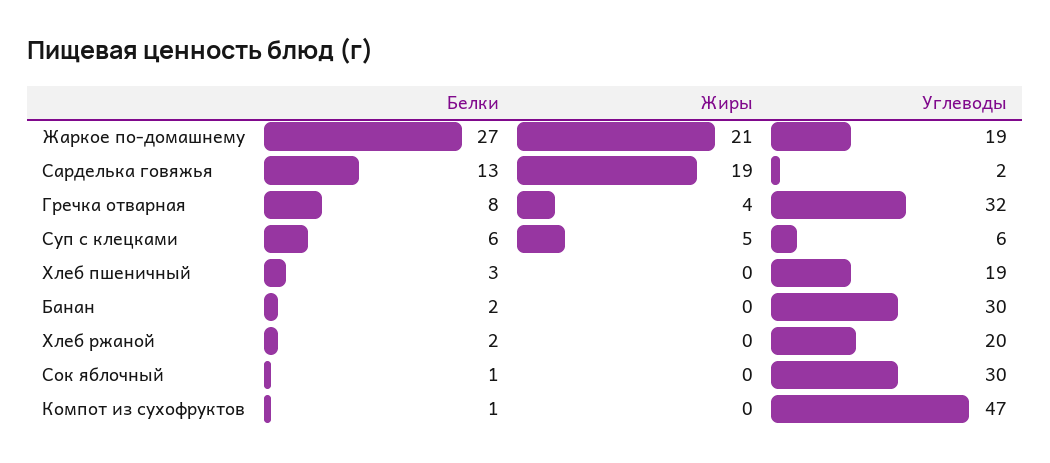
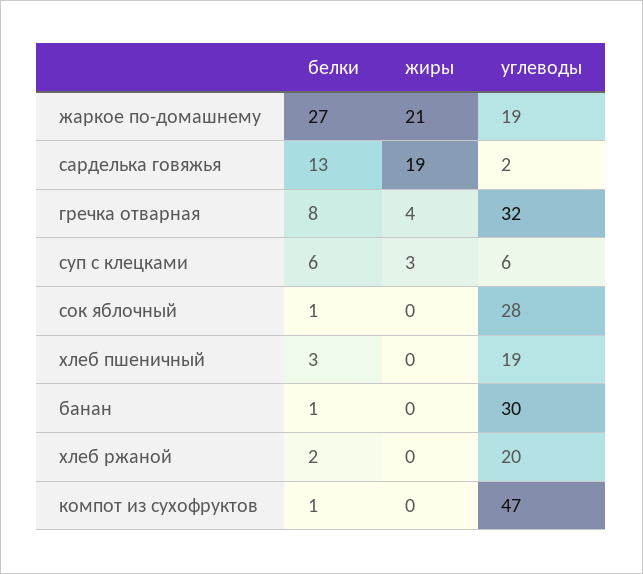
Жиры, Суп с клецками: 5 -> 3
Белки, Банан: 2 -> 1
Углеводы, Сок яблочный: 30 -> 28

